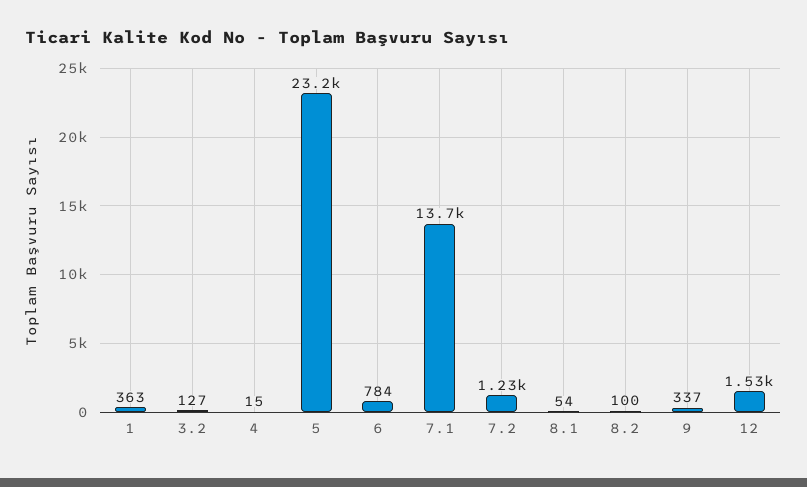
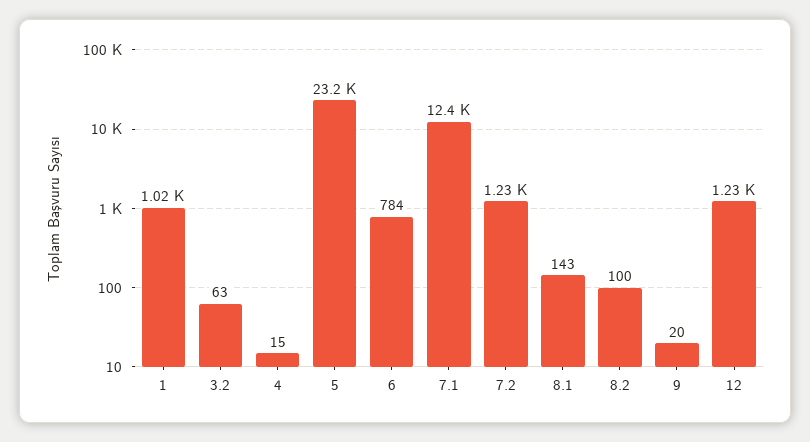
1: 363 -> 1020
3.2: 127 -> 63
7.1: 13700 -> 12400
8.1: 54 -> 143
9: 337 -> 20
12: 1530 -> 1230

